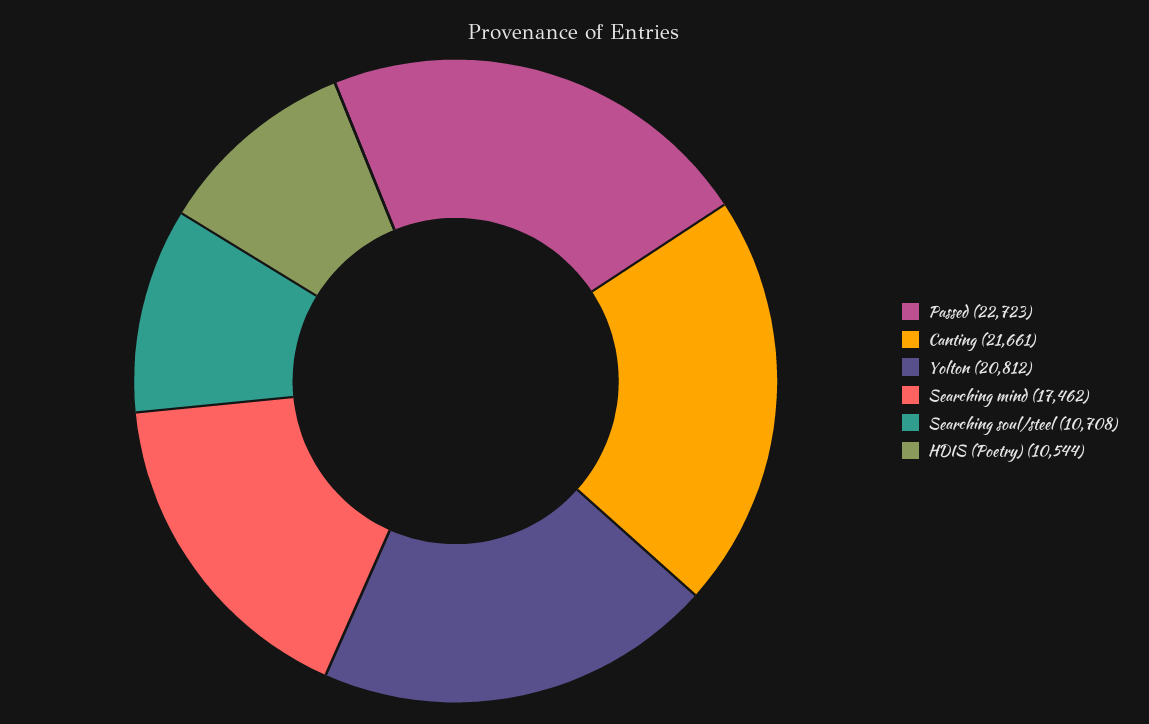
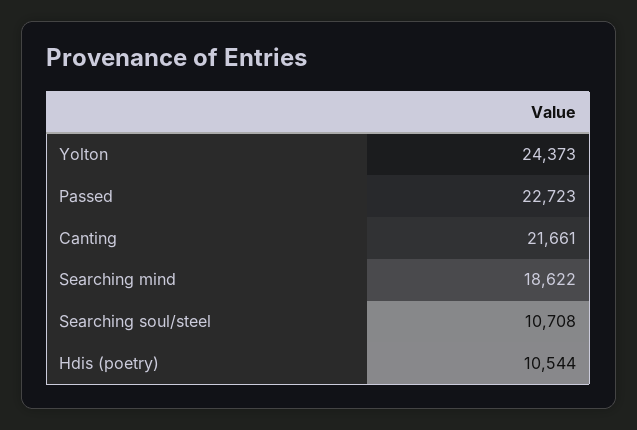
Yolton: 20812 -> 24373
Searching mind: 17462 -> 18622

